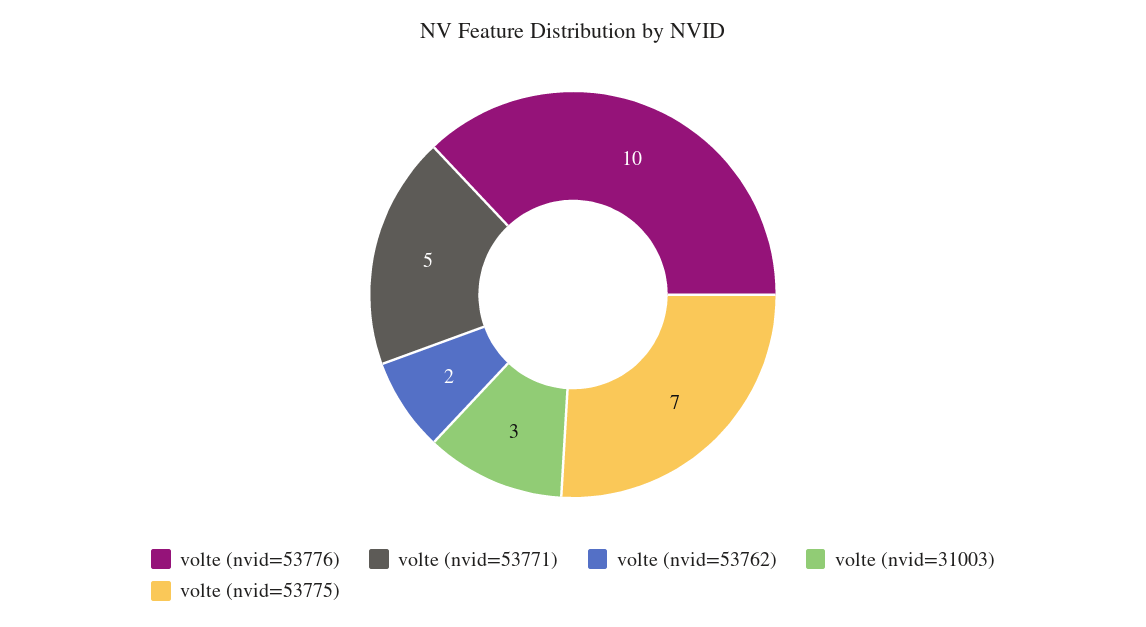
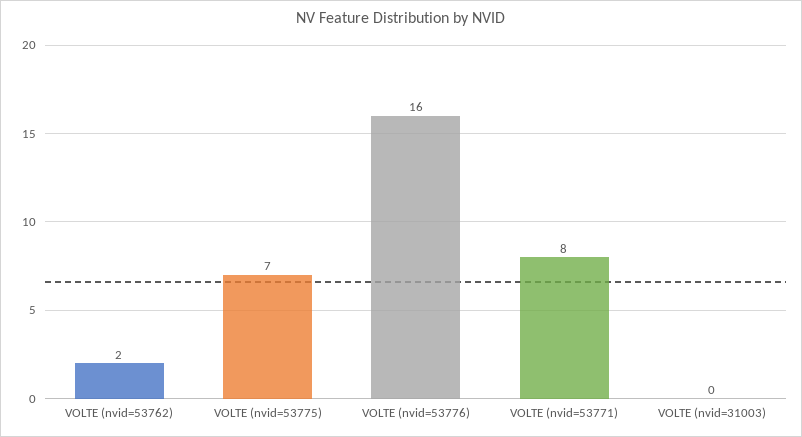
volte (nvid=53776): 10 -> 16
volte (nvid=53771): 5 -> 8
volte (nvid=31003): 3 -> 0

